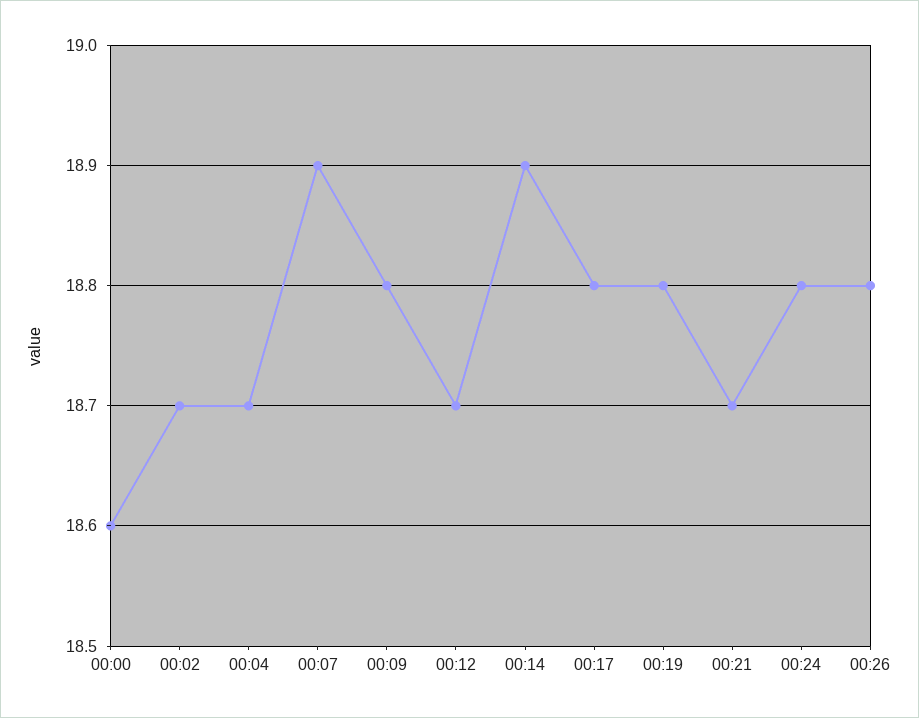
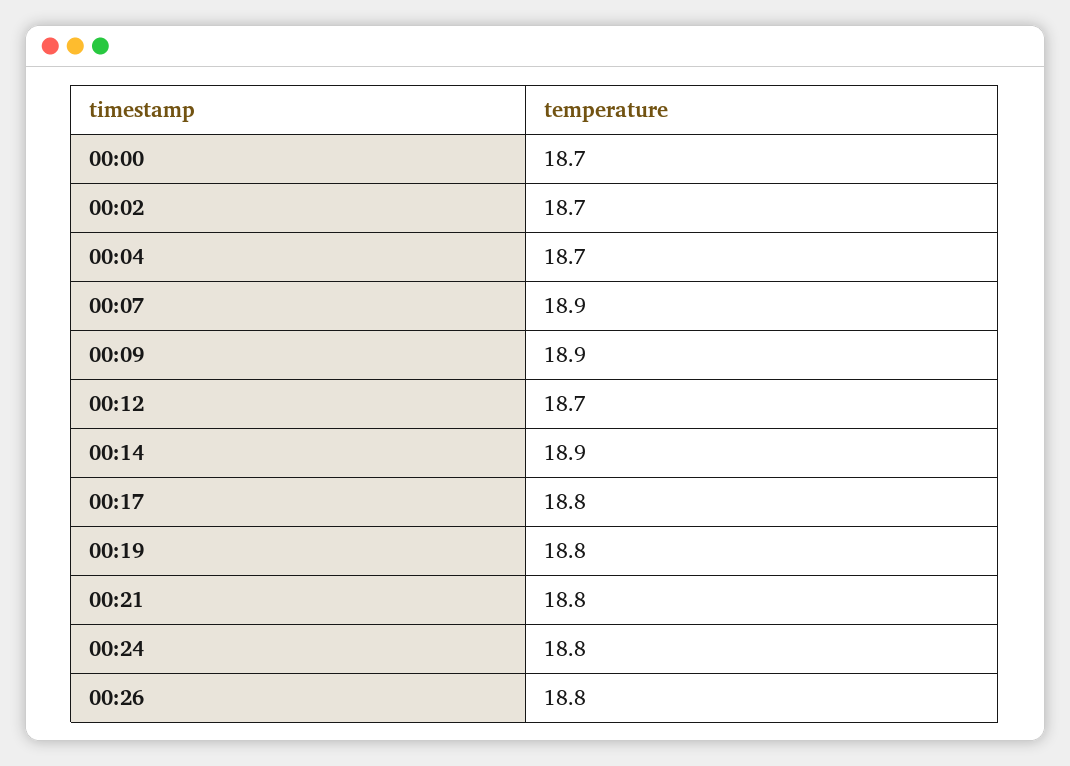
00:00: 18.6 -> 18.7
00:09: 18.8 -> 18.9
00:21: 18.7 -> 18.8

